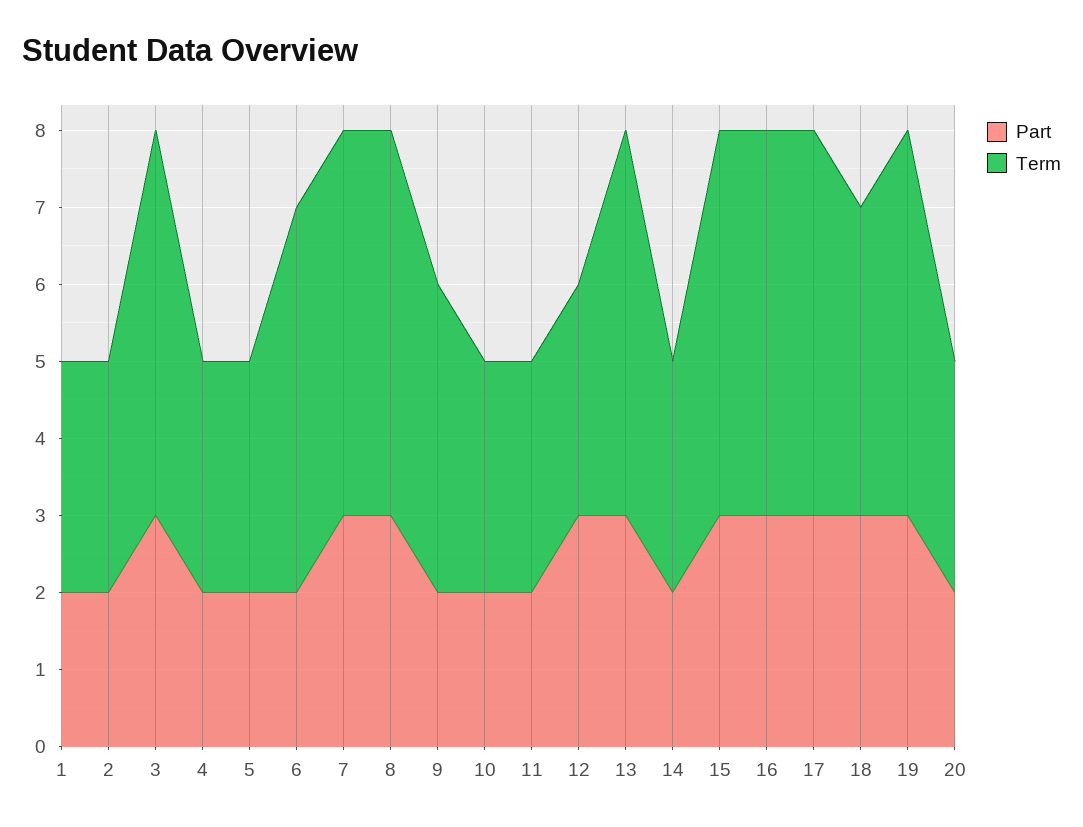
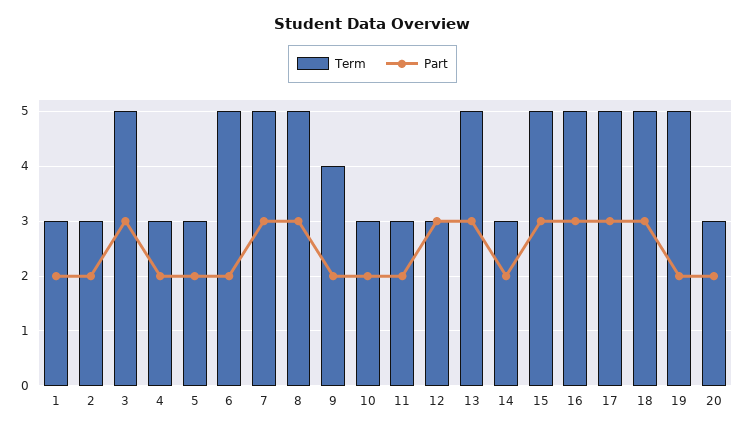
Term, 18: 4 -> 5
Part, 19: 3 -> 2

